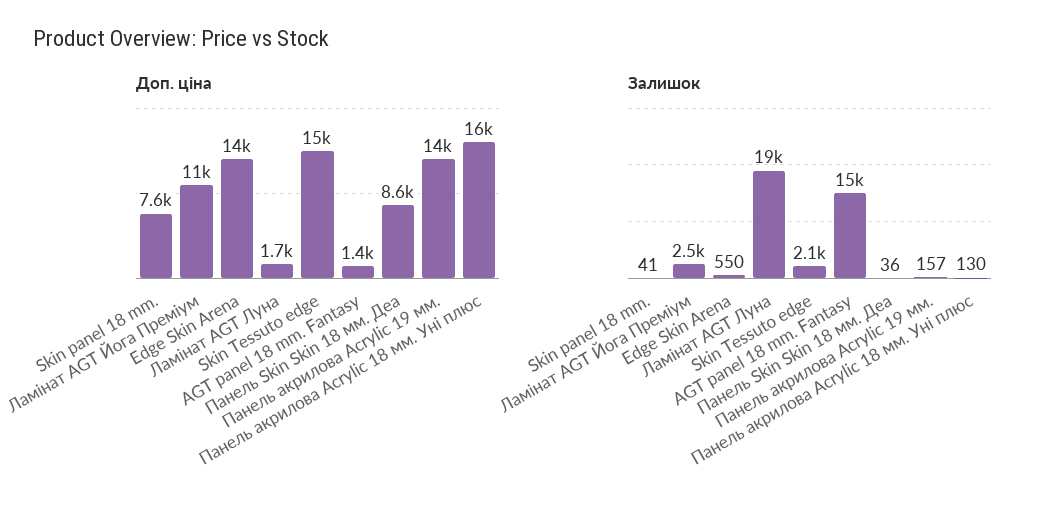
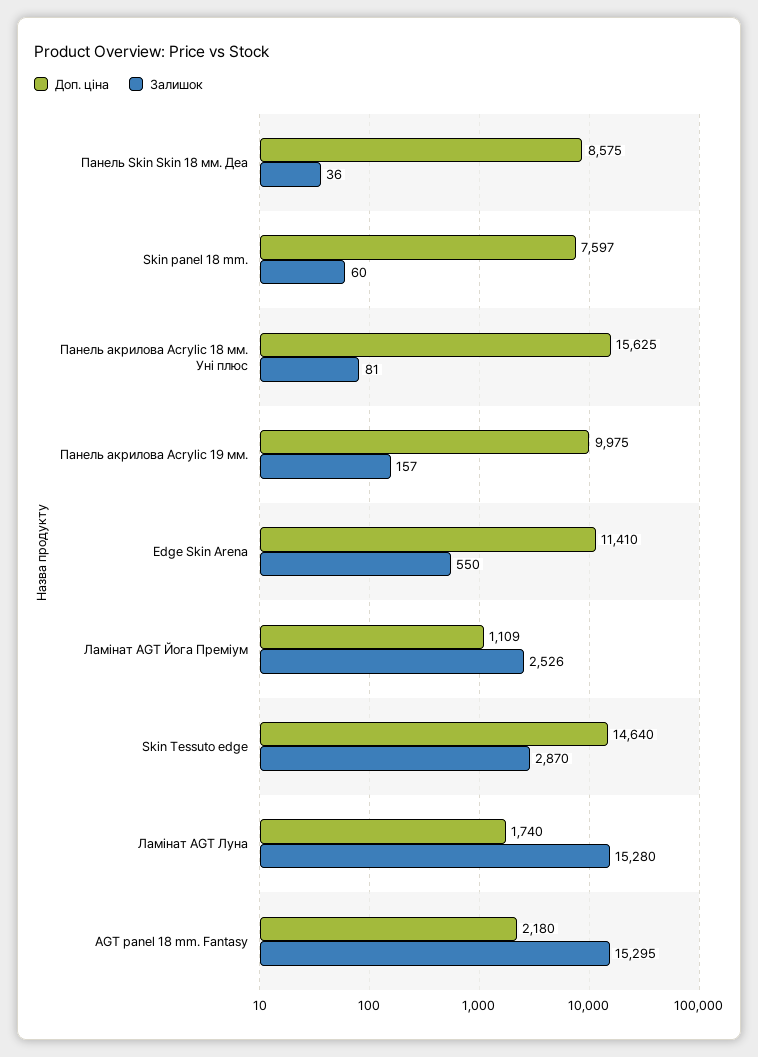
Доп. ціна, Ламінат AGT Йога Преміум: 11000 -> 1109
Доп. ціна, Edge Skin Arena: 14000 -> 11410
Доп. ціна, AGT panel 18 mm. Fantasy: 1400 -> 2180
Доп. ціна, Панель акрилова Acrylic 19 мм.: 14000 -> 9975
Залишок, Skin panel 18 mm.: 41 -> 60
Залишок, Ламінат AGT Луна: 19000 -> 15280
Залишок, Skin Tessuto edge: 2100 -> 2870
Залишок, Панель акрилова Acrylic 18 мм. Уні плюс: 130 -> 81

